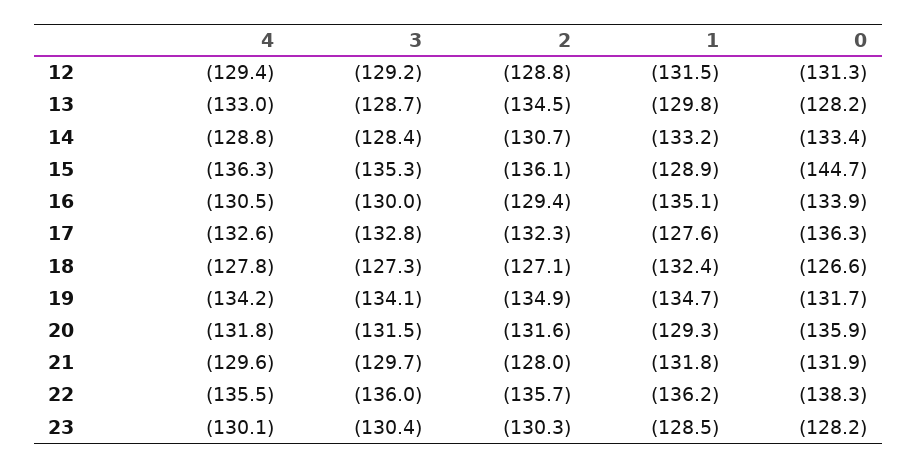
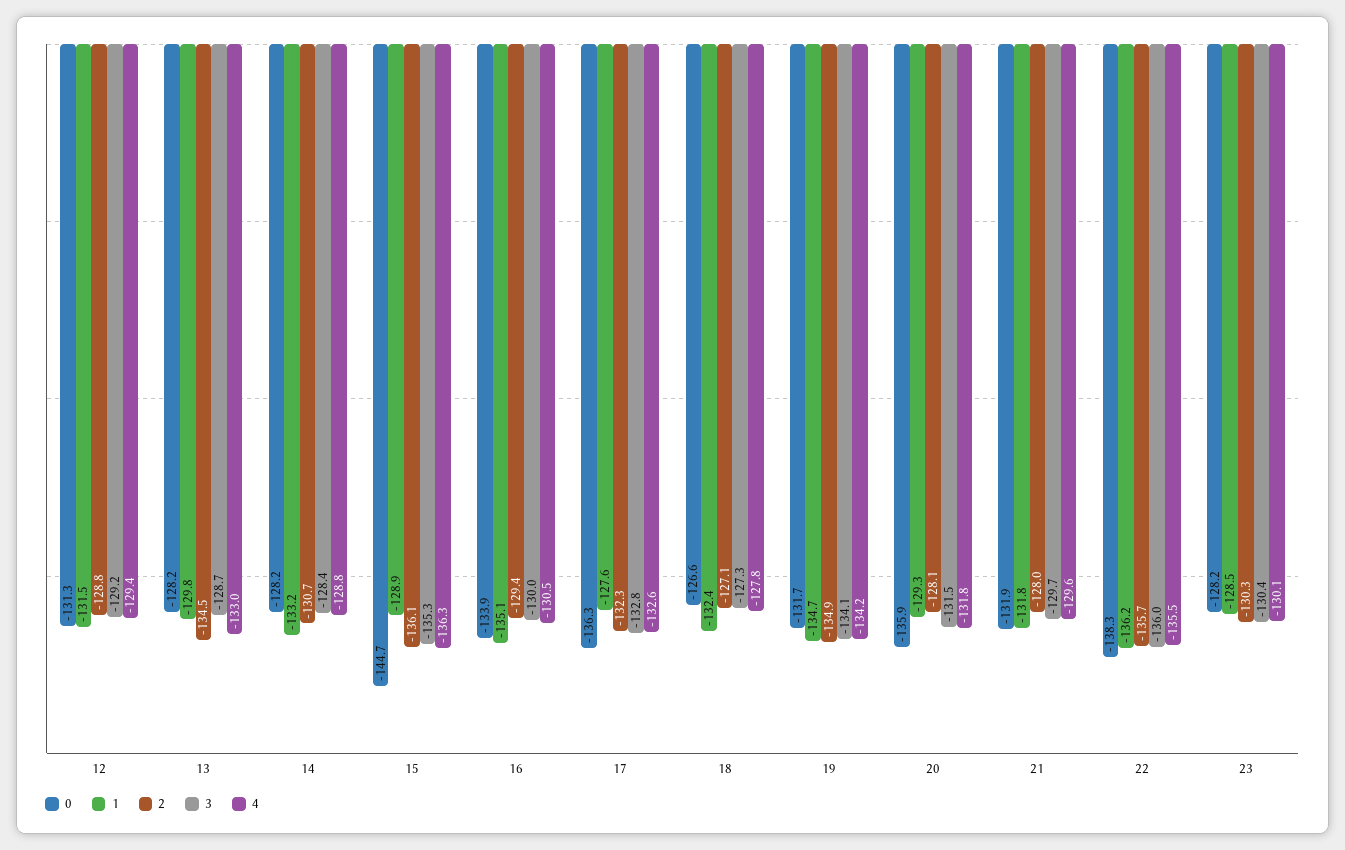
0, 14: -133.4 -> -128.2
2, 20: -131.6 -> -128.1

